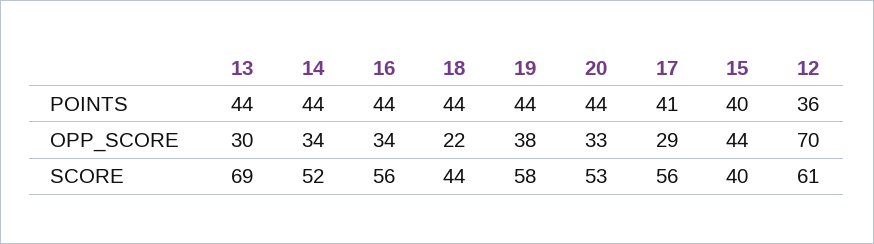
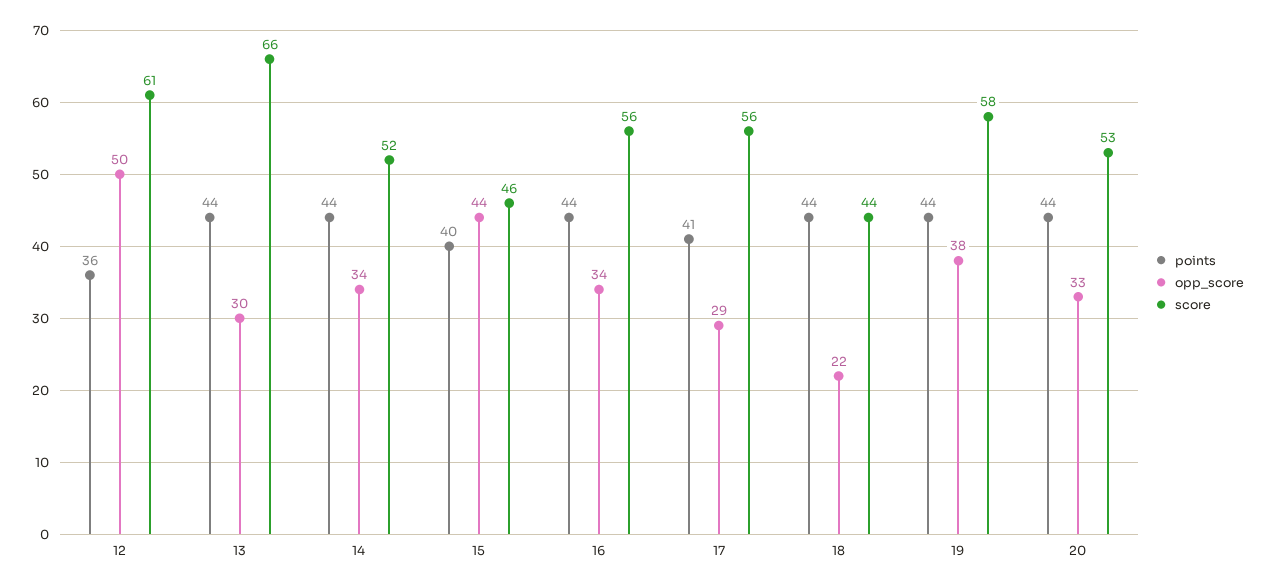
OPP_SCORE, 12: 70 -> 50
SCORE, 13: 69 -> 66
SCORE, 15: 40 -> 46

